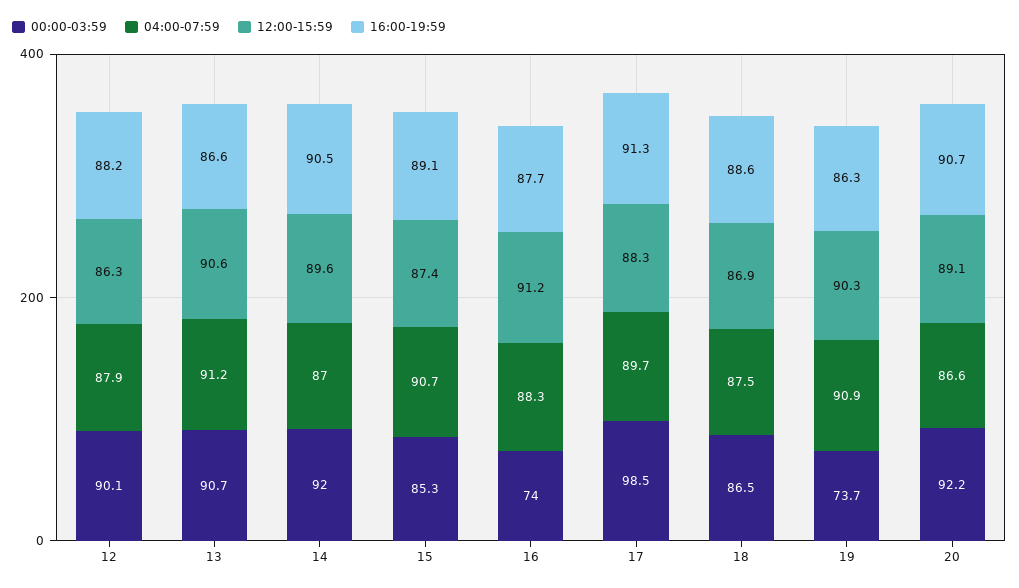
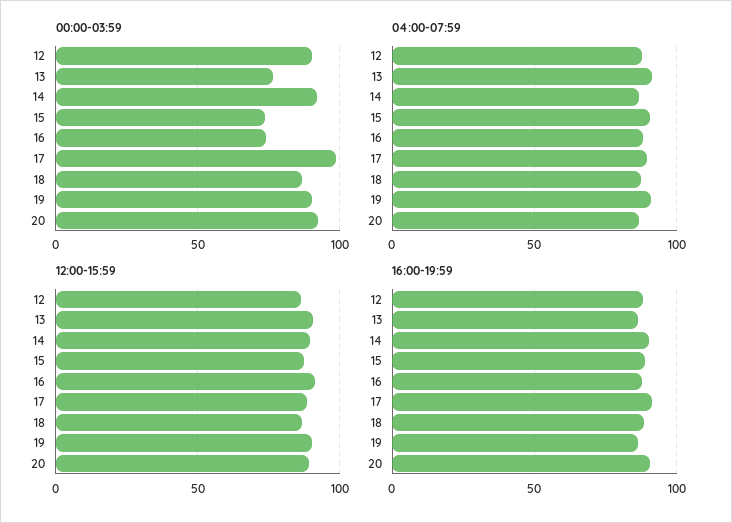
00:00-03:59, 13: 90.7 -> 75
00:00-03:59, 15: 85.3 -> 75
00:00-03:59, 19: 73.7 -> 90

